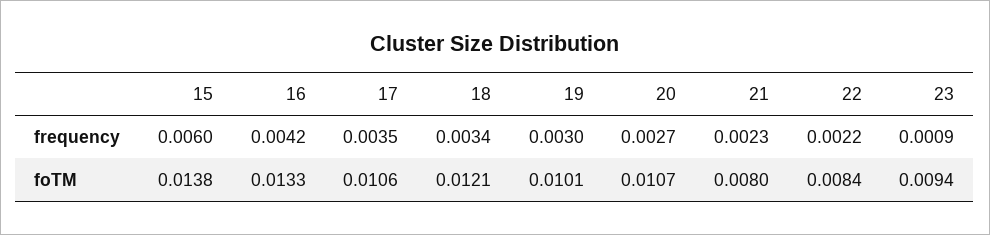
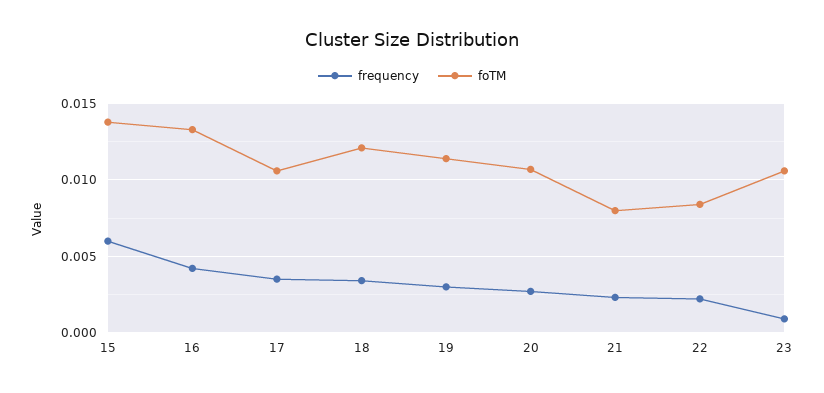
foTM, 19: 0.0101 -> 0.0115
foTM, 23: 0.0094 -> 0.0105

